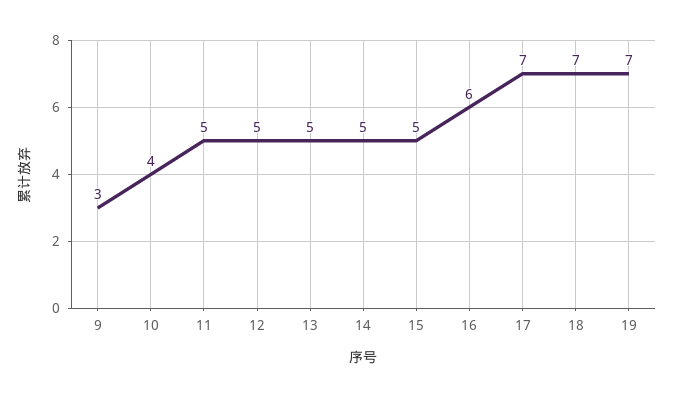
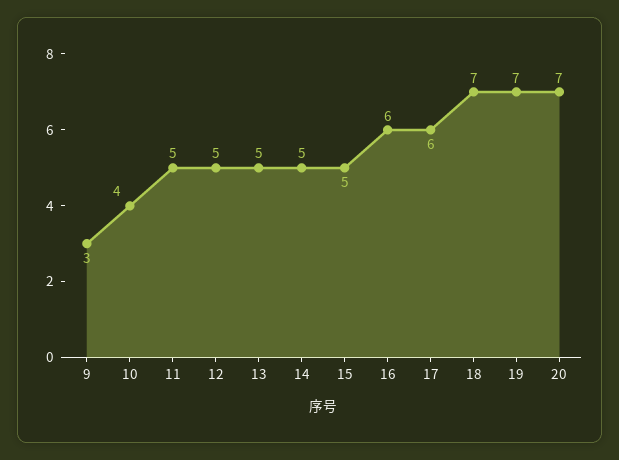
17: 7 -> 6
20: none -> 7

